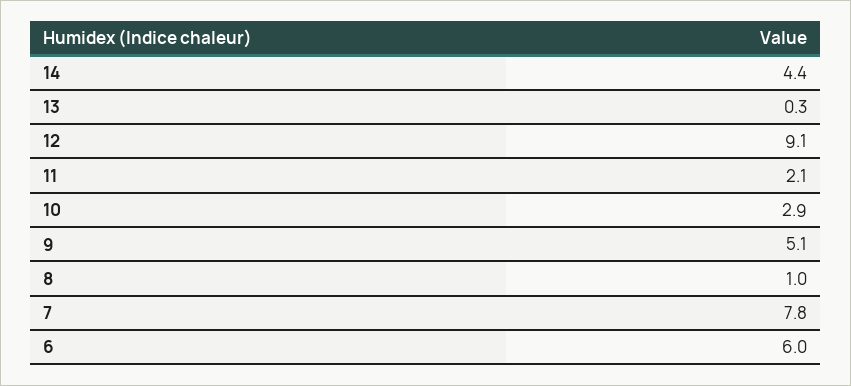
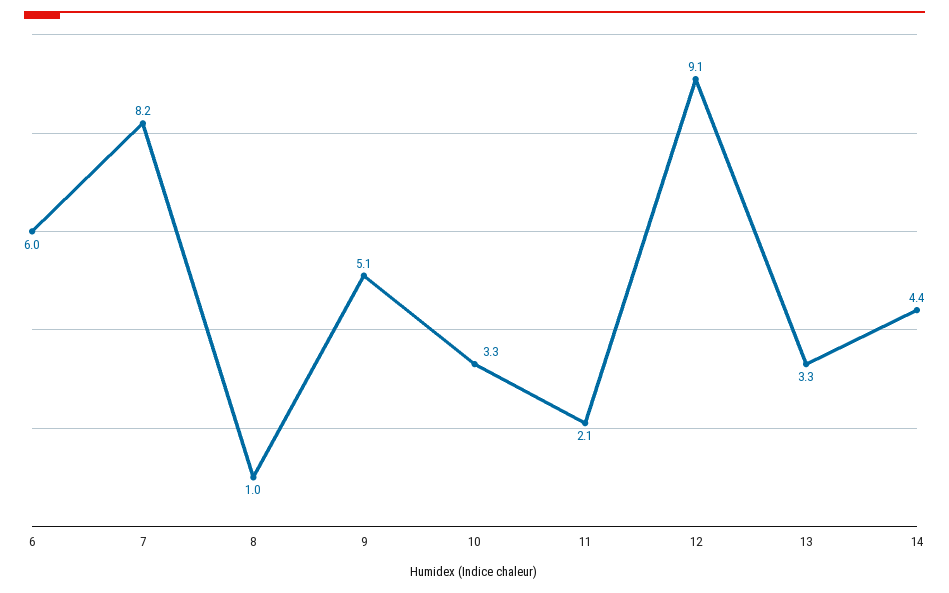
13: 0.3 -> 3.3
10: 2.9 -> 3.3
7: 7.8 -> 8.2

